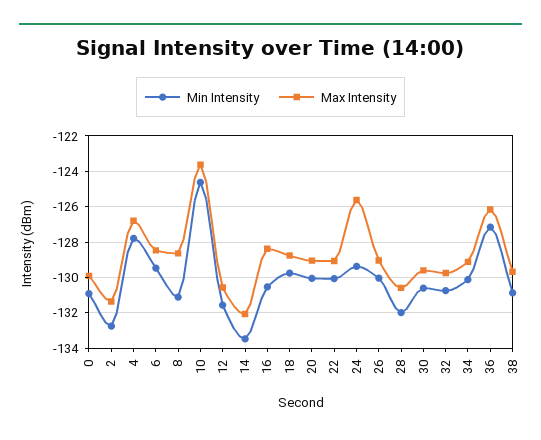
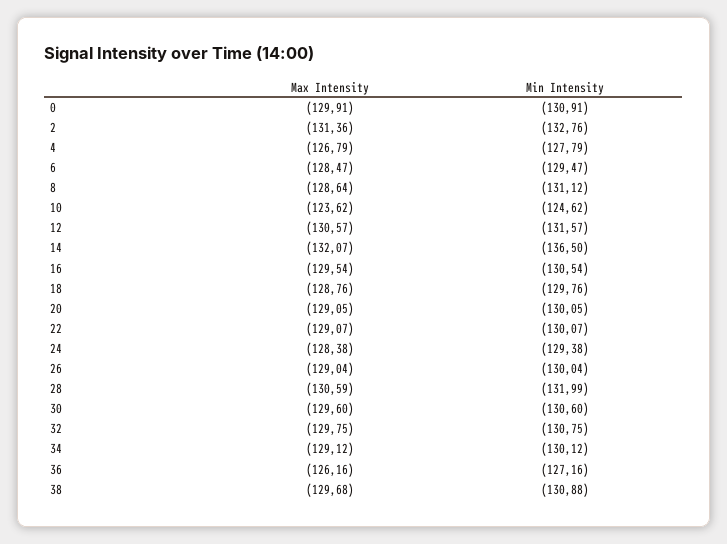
Min Intensity, 14: -133.5 -> -136.5
Max Intensity, 16: -128.5 -> -129.54
Max Intensity, 24: -125.5 -> -128.38

